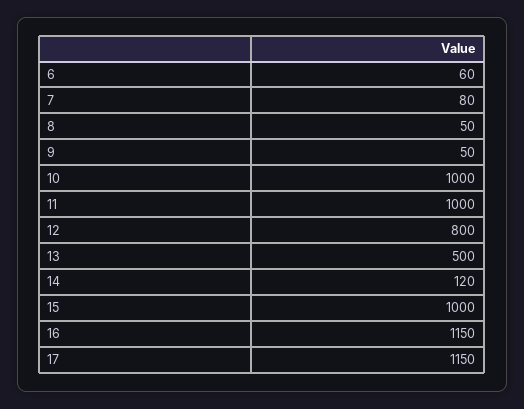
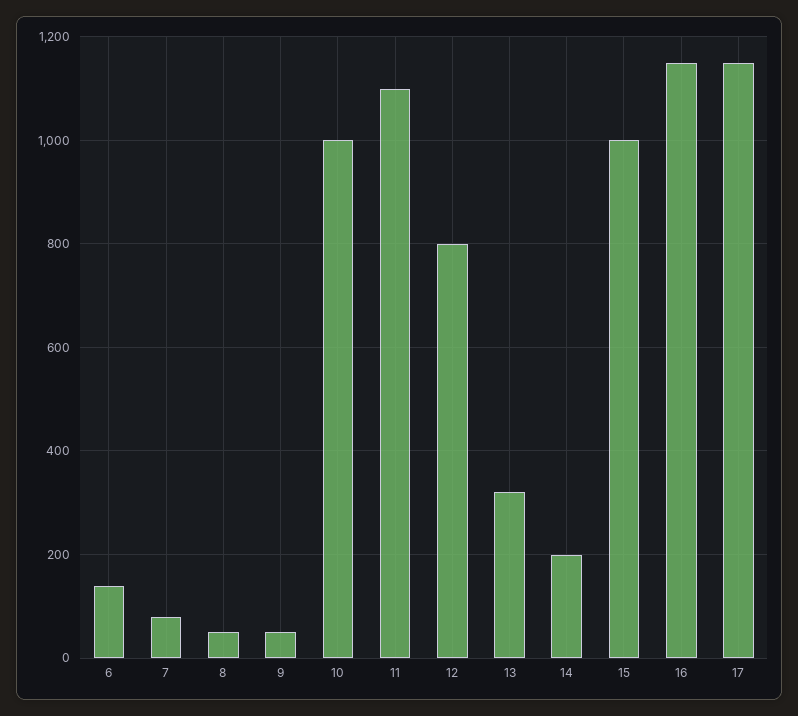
6: 60 -> 140
11: 1000 -> 1100
13: 500 -> 320
14: 120 -> 200

